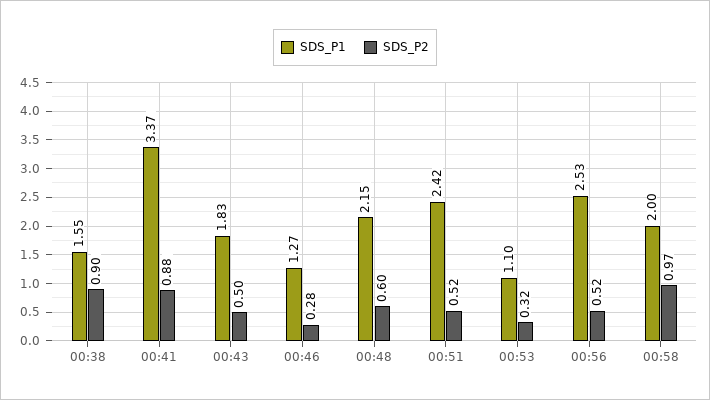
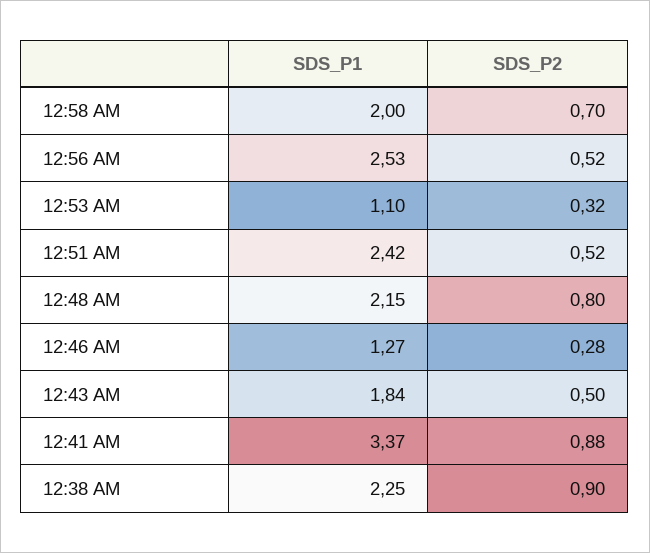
SDS_P1, 00:38: 1.55 -> 2.25
SDS_P1, 00:43: 1.83 -> 1.84
SDS_P2, 00:48: 0.6 -> 0.8
SDS_P2, 00:58: 0.97 -> 0.7

